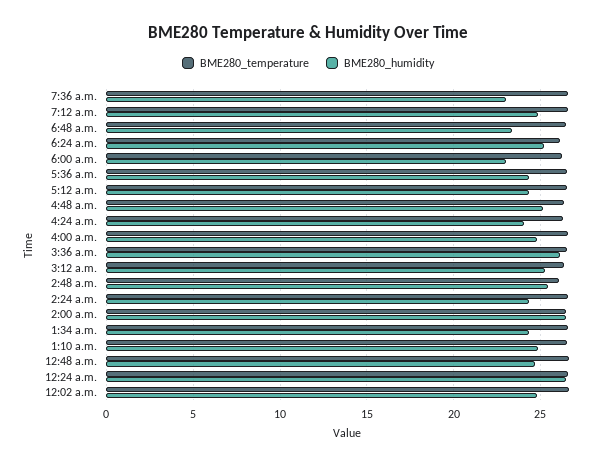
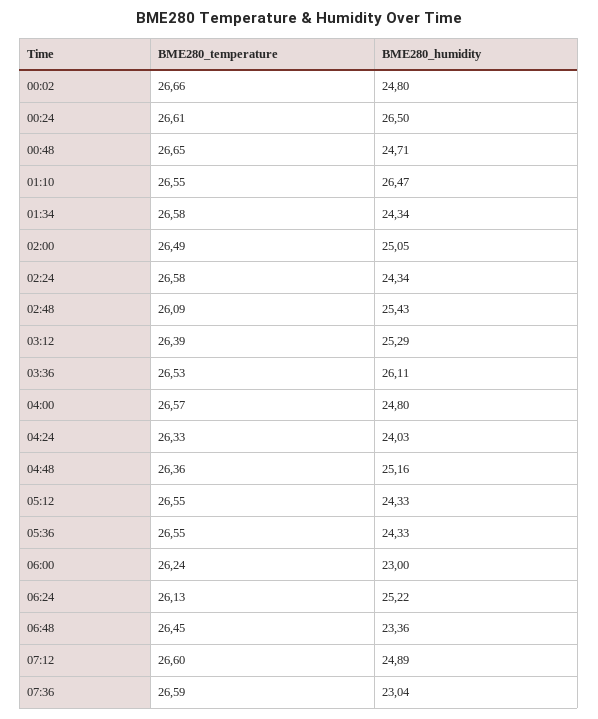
BME280_humidity, 2:00 a.m.: 26.5 -> 25.05
BME280_humidity, 1:10 a.m.: 25 -> 26.47

